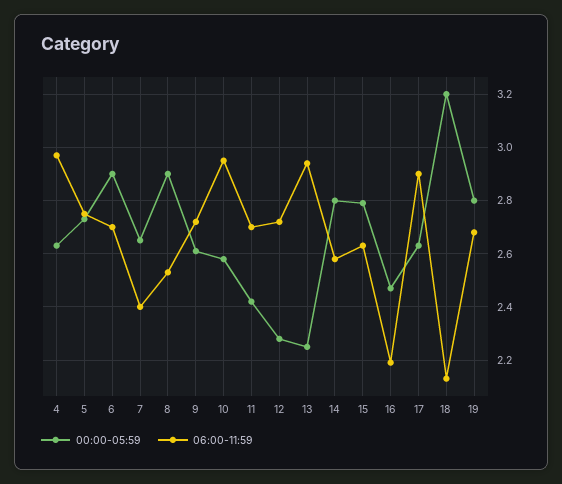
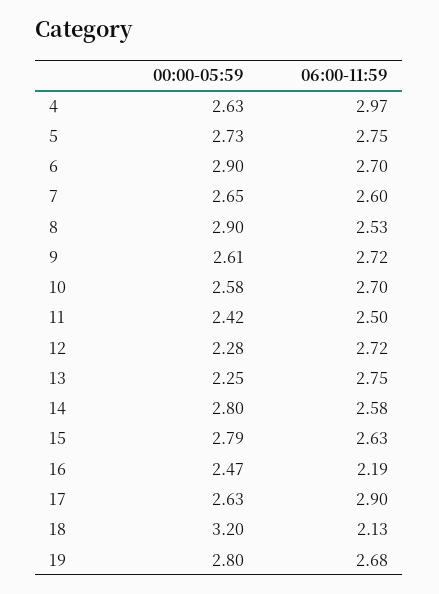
06:00-11:59, 7: 2.4 -> 2.6
06:00-11:59, 10: 2.95 -> 2.7
06:00-11:59, 11: 2.7 -> 2.5
06:00-11:59, 13: 2.95 -> 2.75

